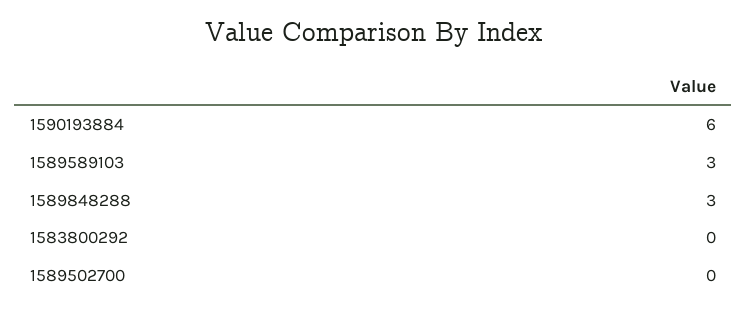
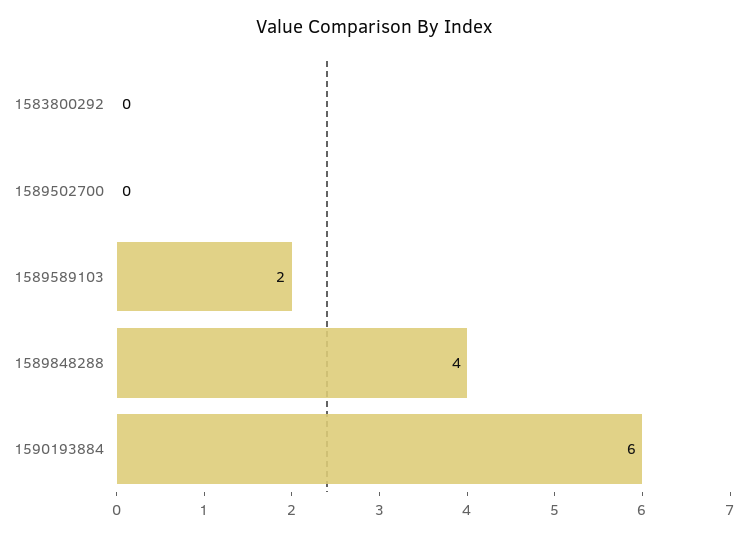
1589589103: 3 -> 2
1589848288: 3 -> 4

